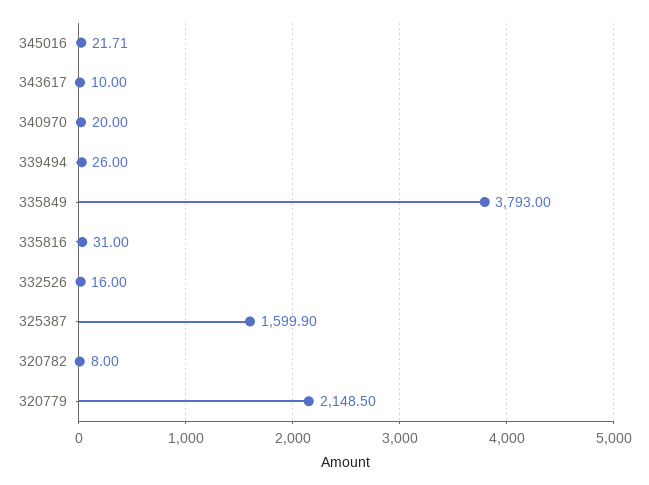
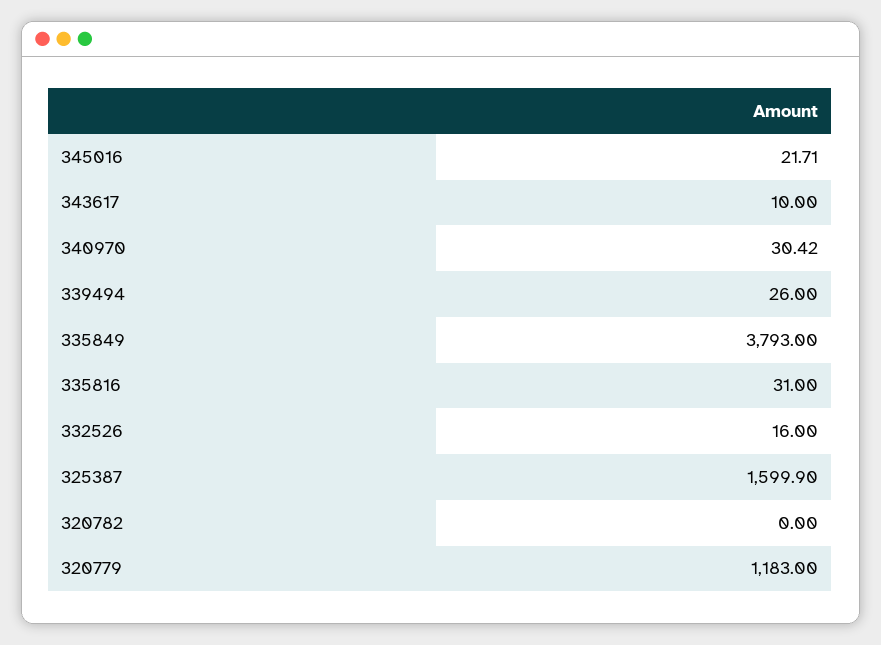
340970: 20 -> 30.42
320782: 8 -> 0
320779: 2148.5 -> 1183

